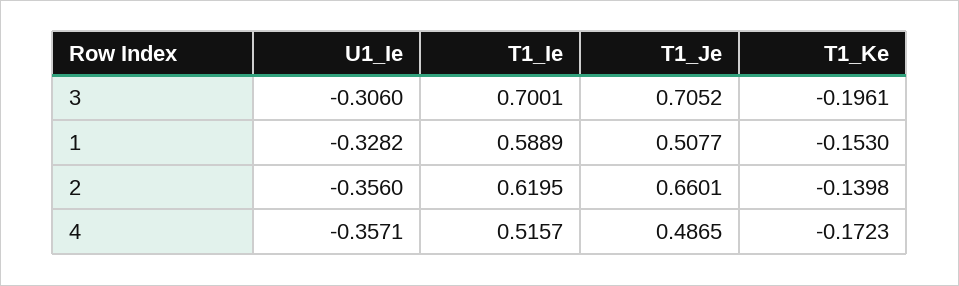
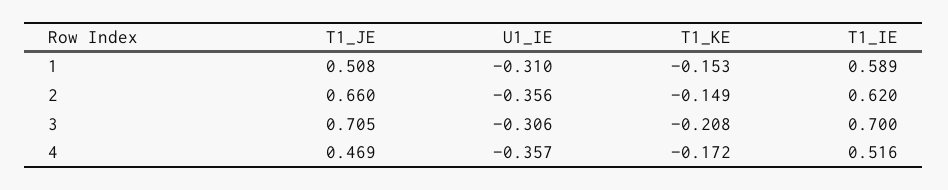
T1_Ke, 3: -0.1961 -> -0.208
U1_Ie, 1: -0.3282 -> -0.31
T1_Ke, 2: -0.1398 -> -0.149
T1_Je, 4: 0.4865 -> 0.469

